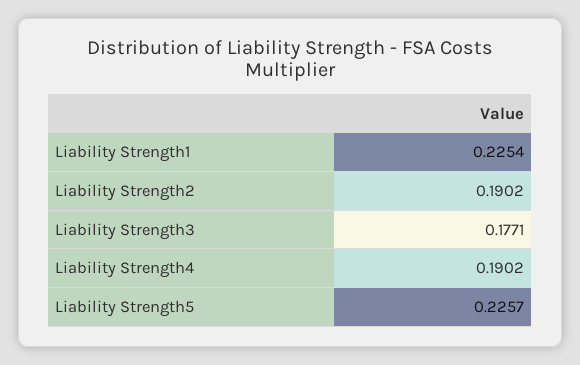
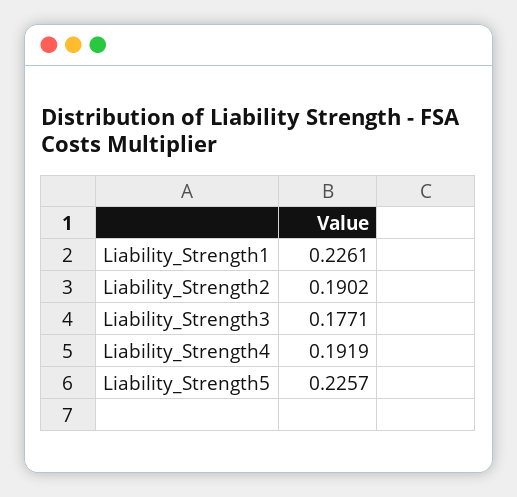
Liability Strength1: 0.2254 -> 0.2261
Liability Strength4: 0.1902 -> 0.1919

